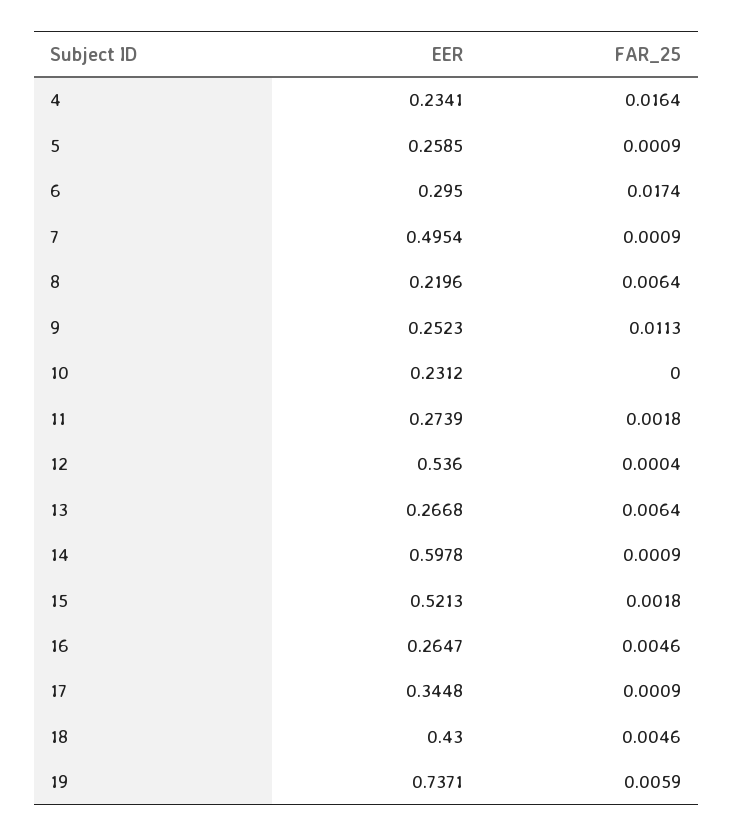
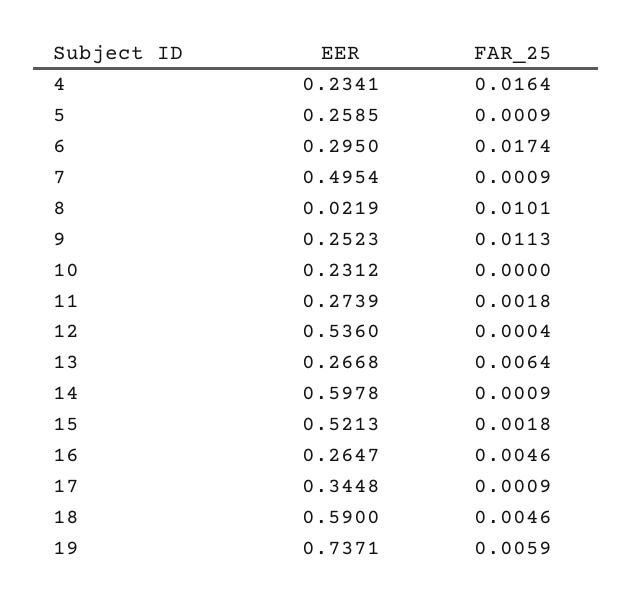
EER, 8: 0.2196 -> 0.0219
FAR_25, 8: 0.0064 -> 0.0101
EER, 18: 0.43 -> 0.59

